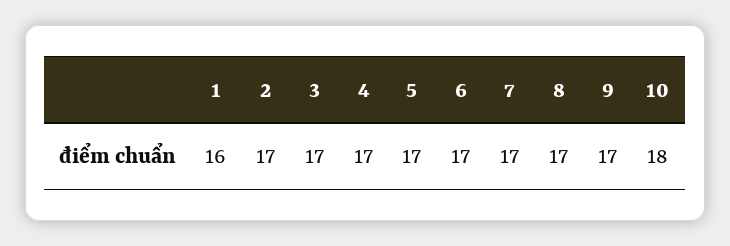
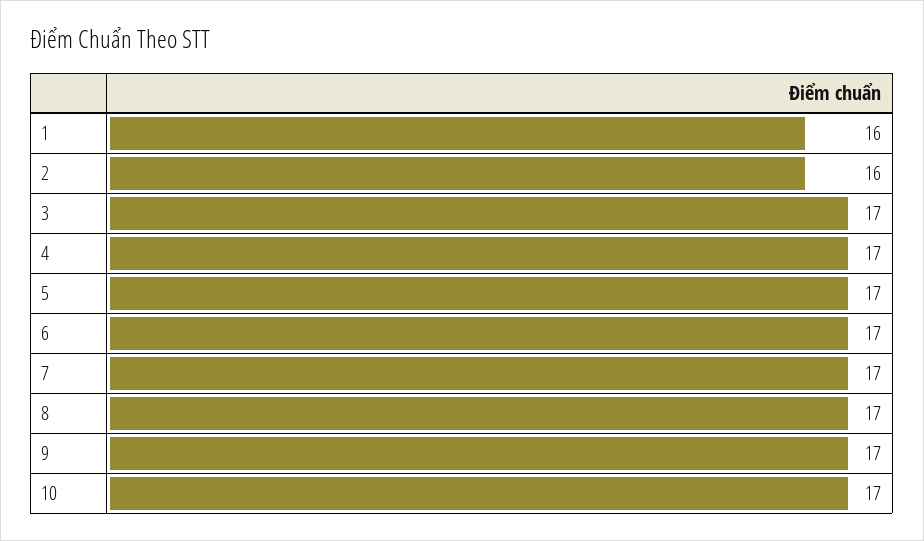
2: 17 -> 16
10: 18 -> 17

